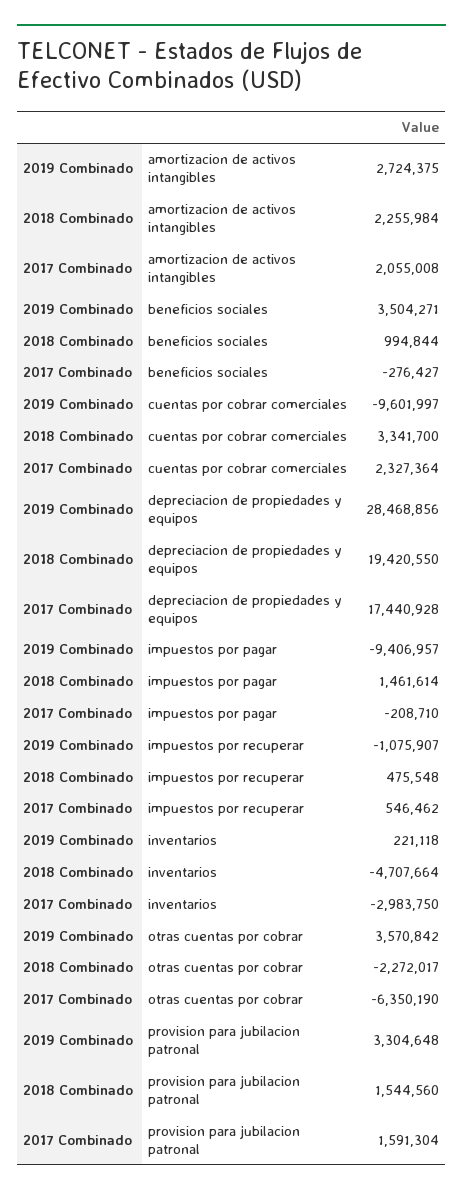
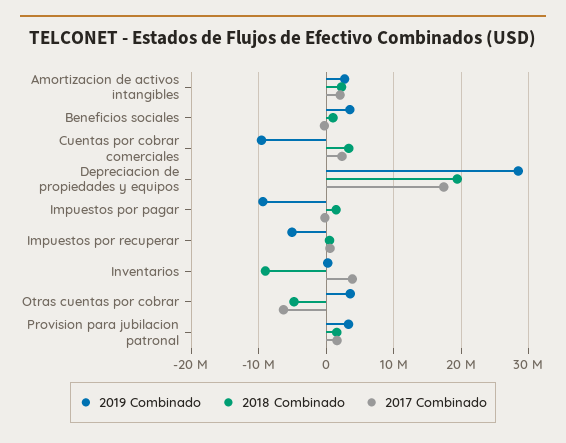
2019 Combinado, impuestos por recuperar: -1075907 -> -5000000
2018 Combinado, inventarios: -4707664 -> -9000000
2017 Combinado, inventarios: -2983750 -> 4000000
2018 Combinado, otras cuentas por cobrar: -2272017 -> -5000000

